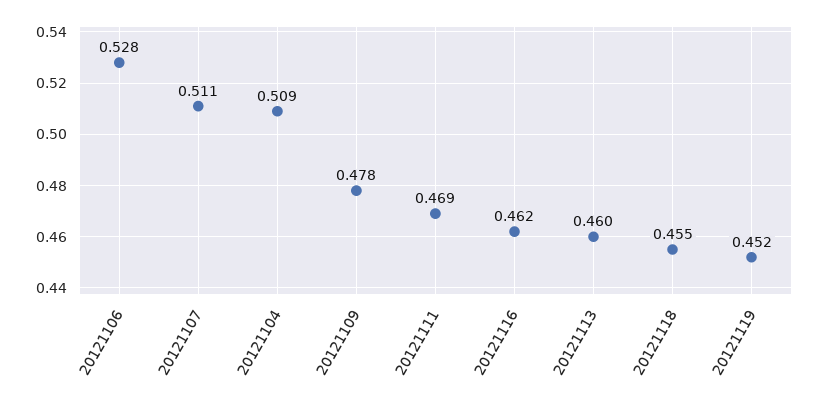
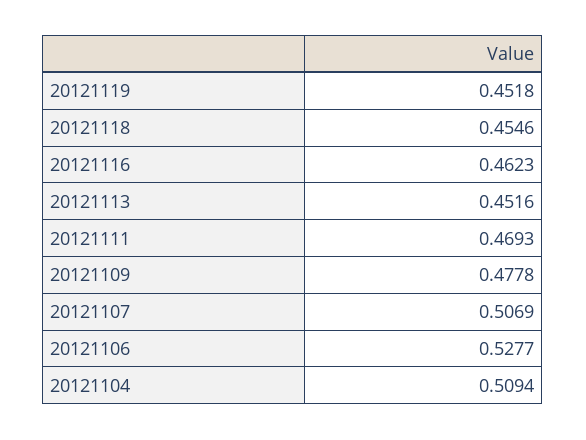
20121107: 0.511 -> 0.5069
20121113: 0.46 -> 0.4516

